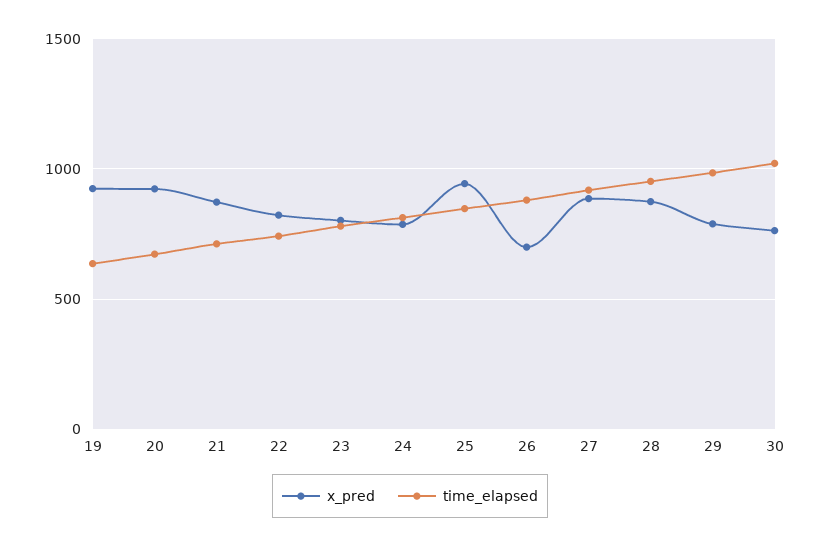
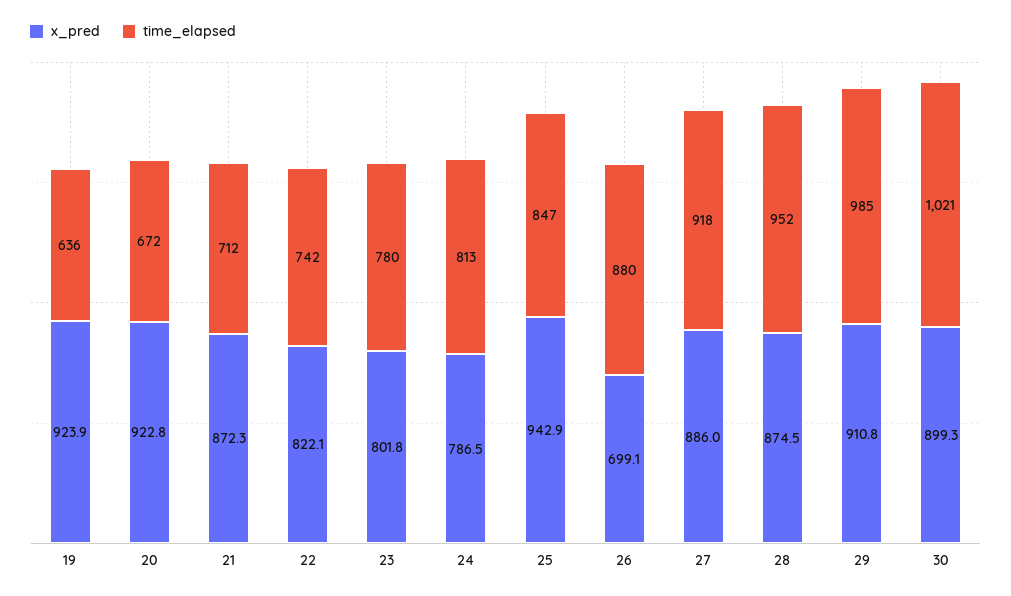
x_pred, 29: 800 -> 910.8
x_pred, 30: 750 -> 899.3

